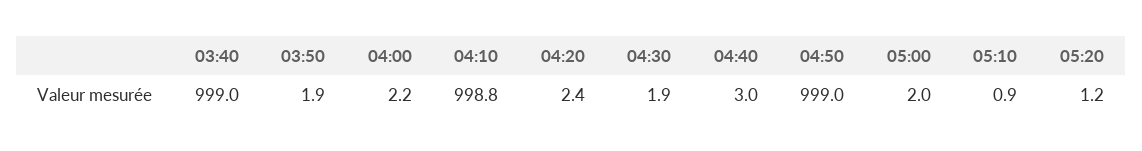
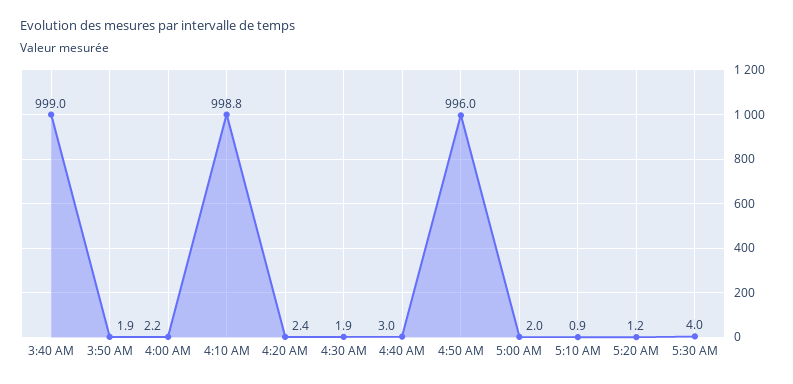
04:50: 999 -> 996
5:30 AM: none -> 4

